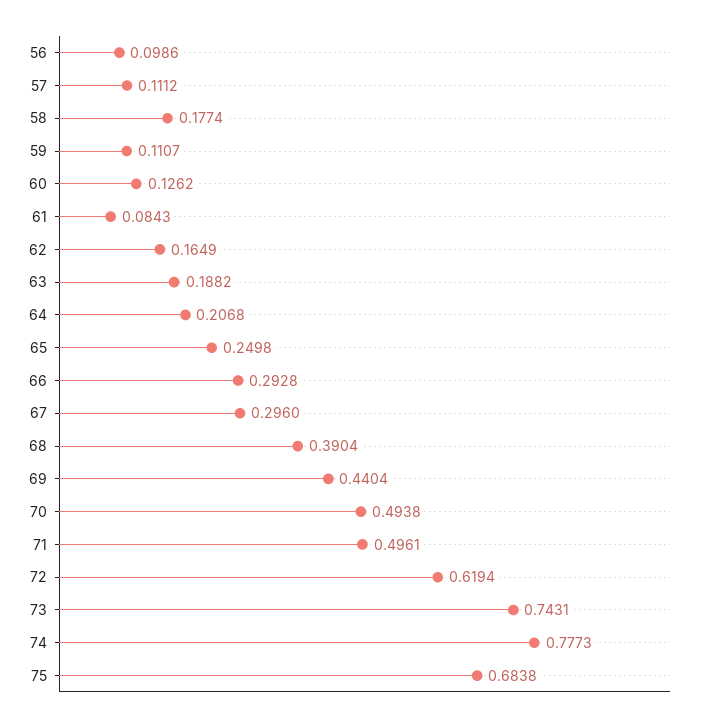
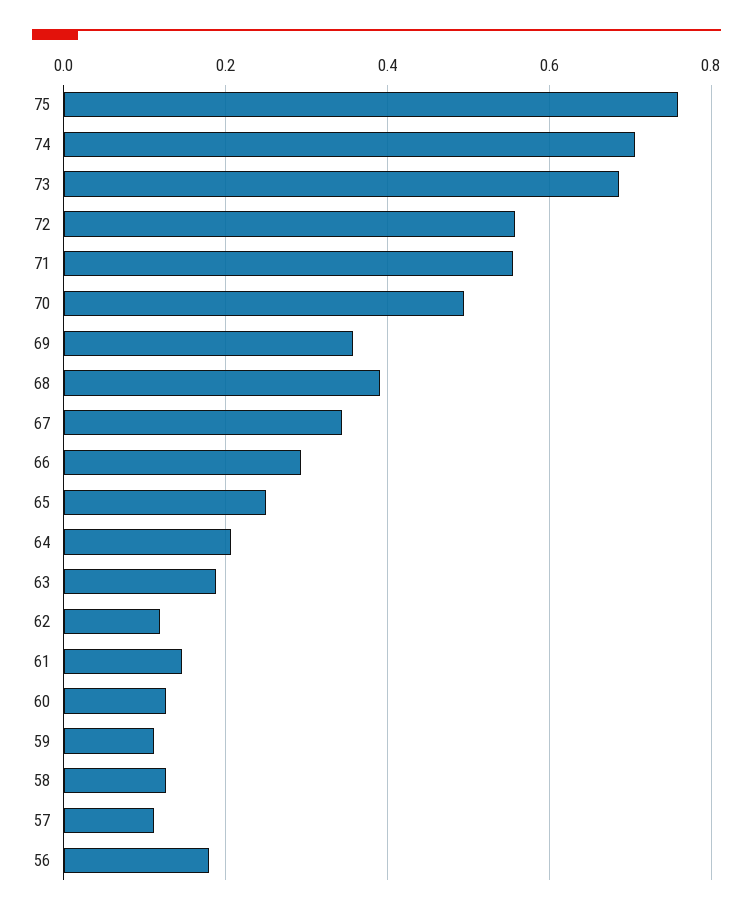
56: 0.0986 -> 0.18
58: 0.1774 -> 0.12
61: 0.0843 -> 0.14
62: 0.1649 -> 0.12
67: 0.296 -> 0.34
69: 0.4404 -> 0.36
71: 0.4961 -> 0.56
72: 0.6194 -> 0.56
73: 0.7431 -> 0.68
74: 0.7773 -> 0.7
75: 0.6838 -> 0.76

